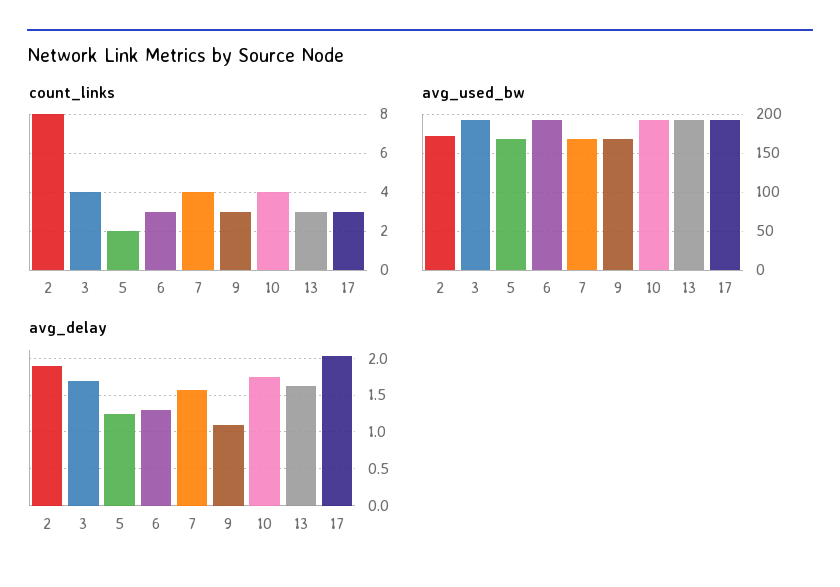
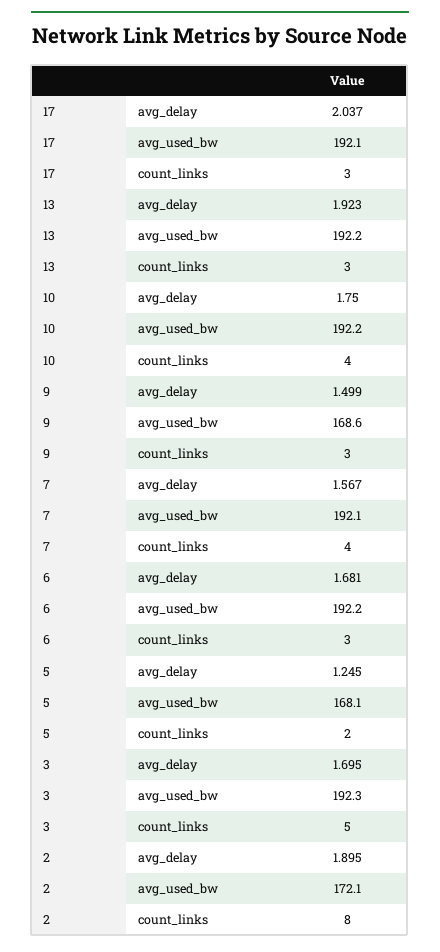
count_links, 3: 4 -> 5
avg_used_bw, 7: 170 -> 192.1
avg_delay, 6: 1.3 -> 1.681
avg_delay, 9: 1.1 -> 1.499
avg_delay, 13: 1.6 -> 1.923

